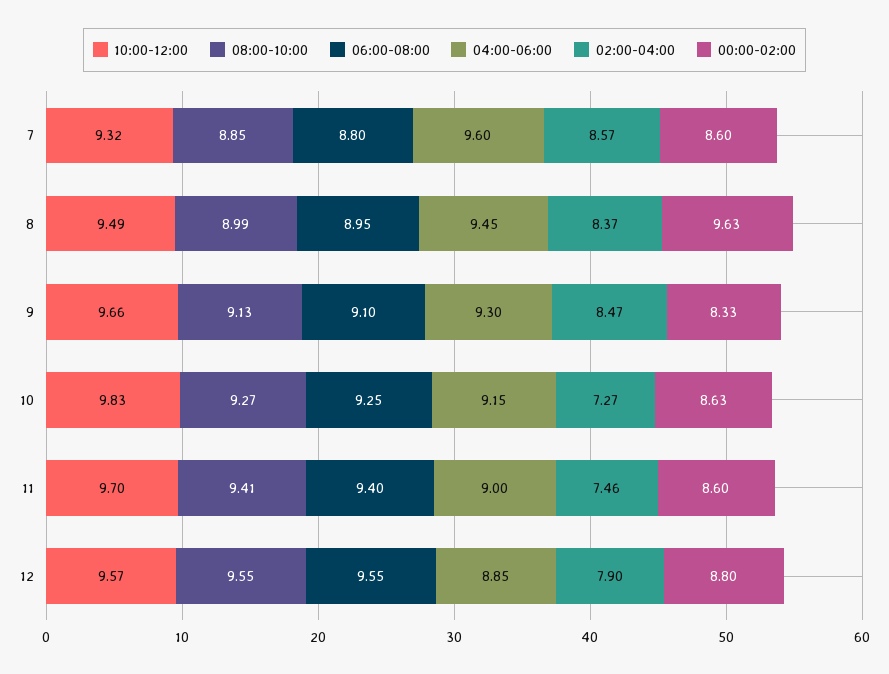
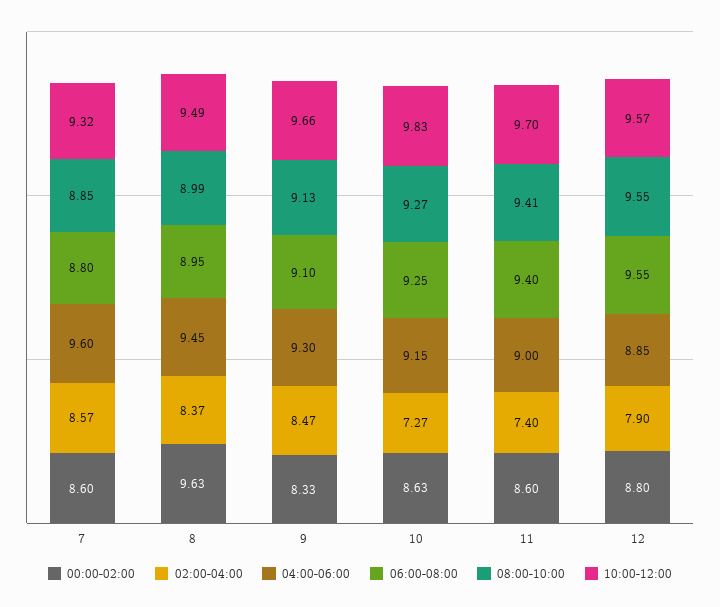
02:00-04:00, 11: 7.46 -> 7.4

